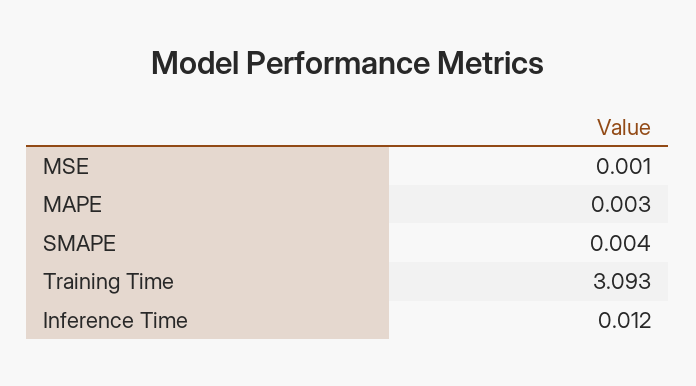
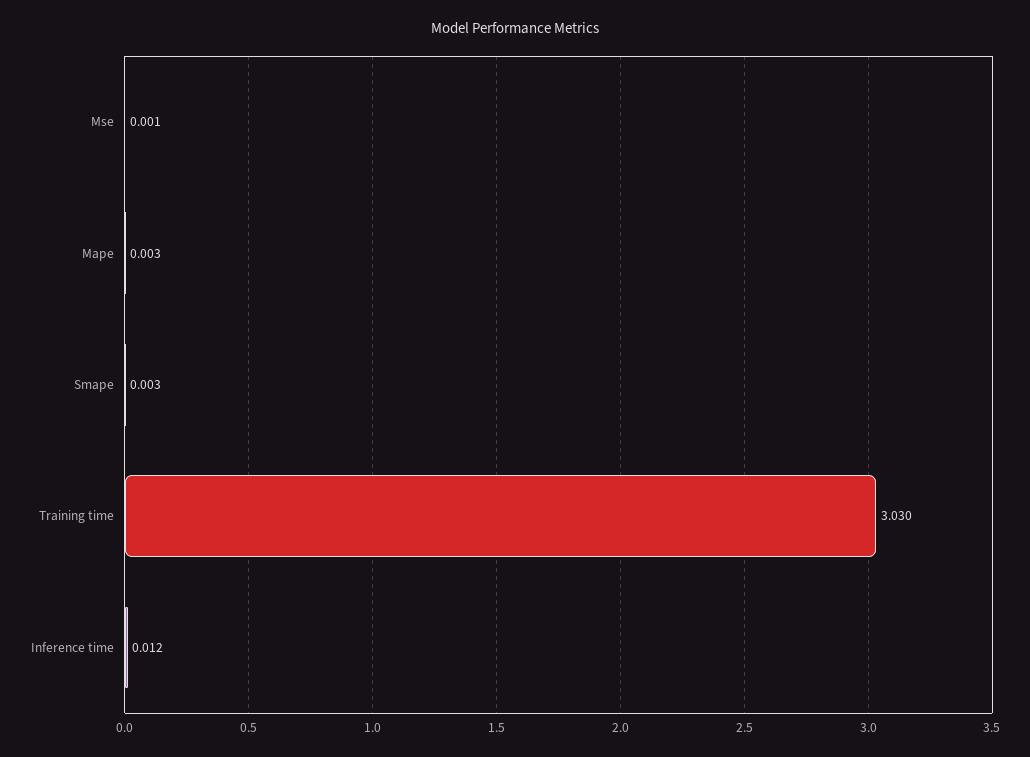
SMAPE: 0.004 -> 0.003
Training Time: 3.093 -> 3.03

